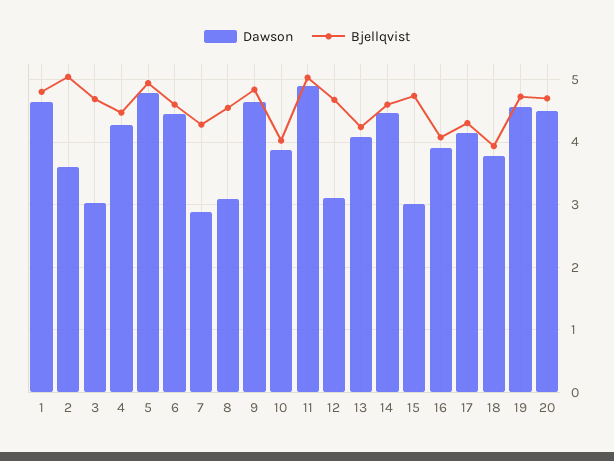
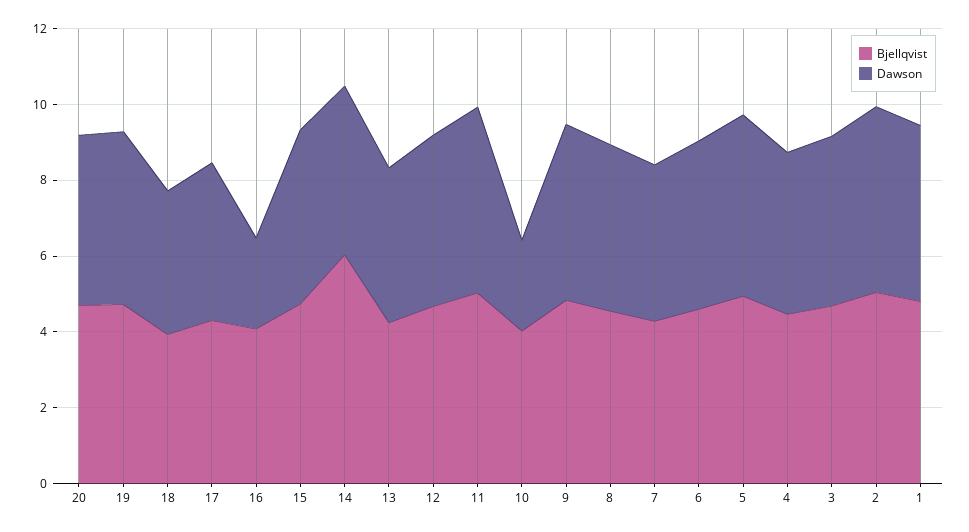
Dawson, 2: 3.6 -> 5
Dawson, 3: 3 -> 4.5
Dawson, 7: 2.9 -> 4
Dawson, 8: 3.1 -> 4.5
Dawson, 10: 3.9 -> 2.5
Dawson, 12: 3.1 -> 4.5
Bjellqvist, 14: 4.6 -> 6
Dawson, 15: 3 -> 4.5
Dawson, 16: 3.9 -> 2.5

